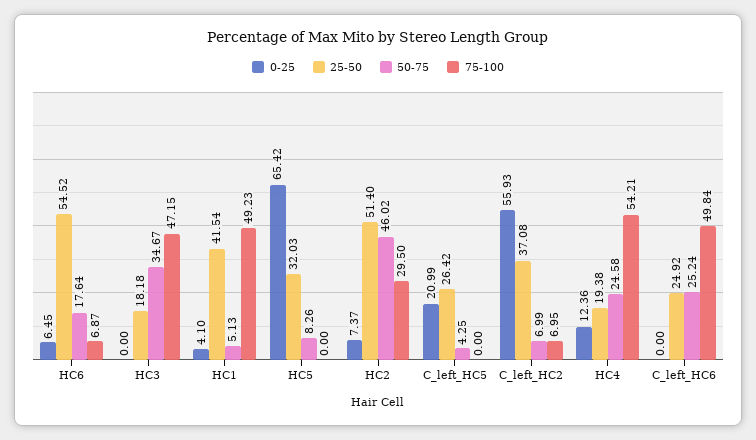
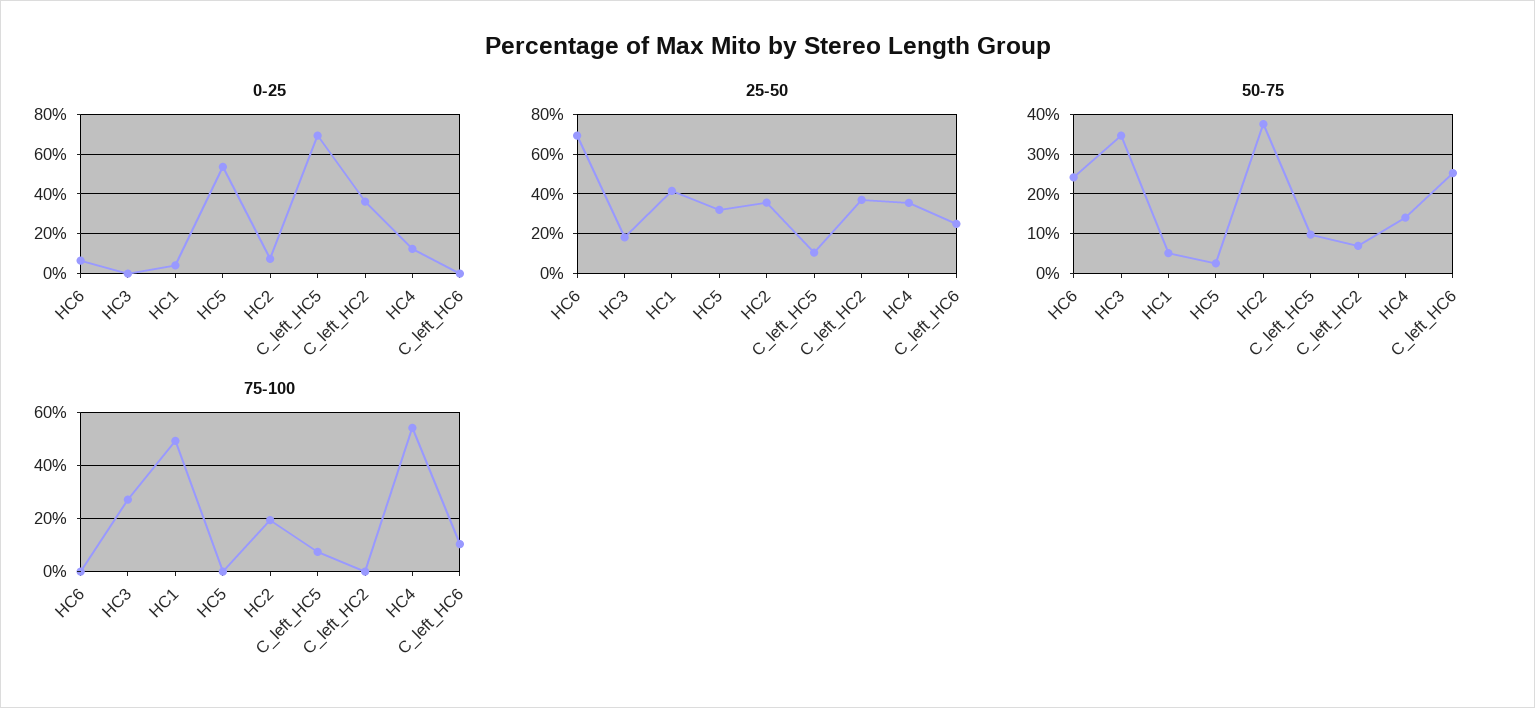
25-50, HC6: 54.52 -> 70
50-75, HC6: 17.64 -> 24
75-100, HC6: 6.87 -> 0
75-100, HC3: 47.15 -> 27.5
0-25, HC5: 65.42 -> 55
50-75, HC5: 8.26 -> 2
25-50, HC2: 51.4 -> 35
50-75, HC2: 46.02 -> 38
75-100, HC2: 29.5 -> 20
0-25, C_left_HC5: 20.99 -> 70
25-50, C_left_HC5: 26.42 -> 10
50-75, C_left_HC5: 4.25 -> 10
75-100, C_left_HC5: 0 -> 7.5
0-25, C_left_HC2: 55.93 -> 35
75-100, C_left_HC2: 6.95 -> 0
25-50, HC4: 19.38 -> 35
50-75, HC4: 24.58 -> 14
75-100, C_left_HC6: 49.84 -> 10

